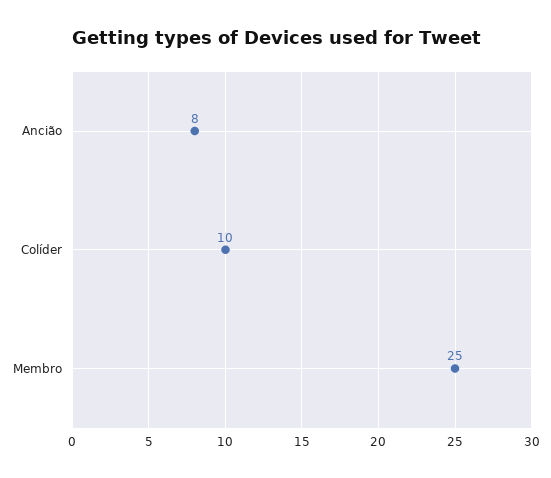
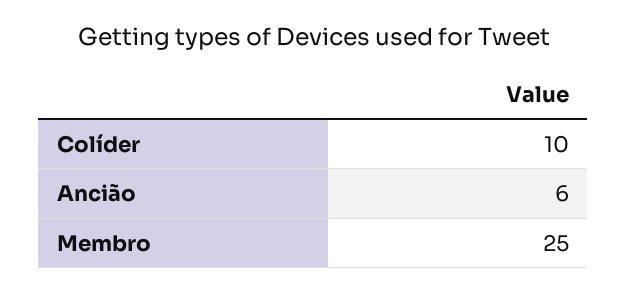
Ancião: 8 -> 6

